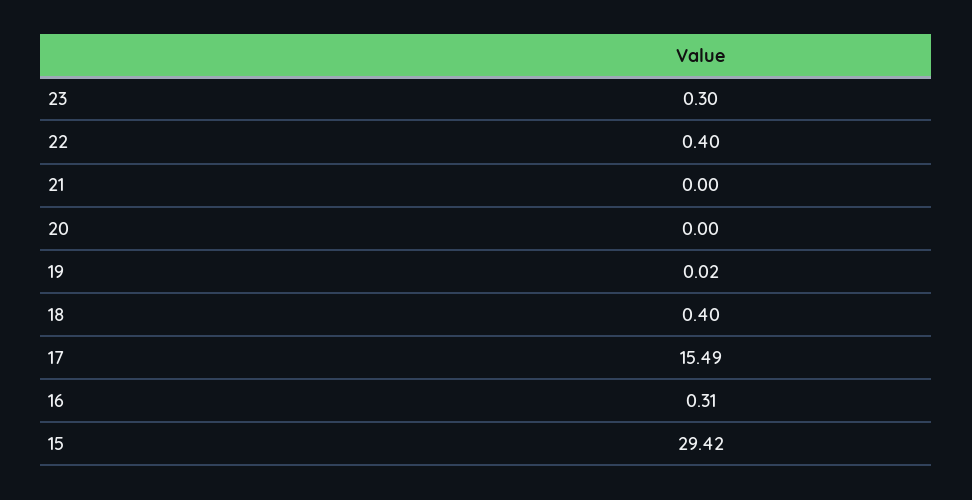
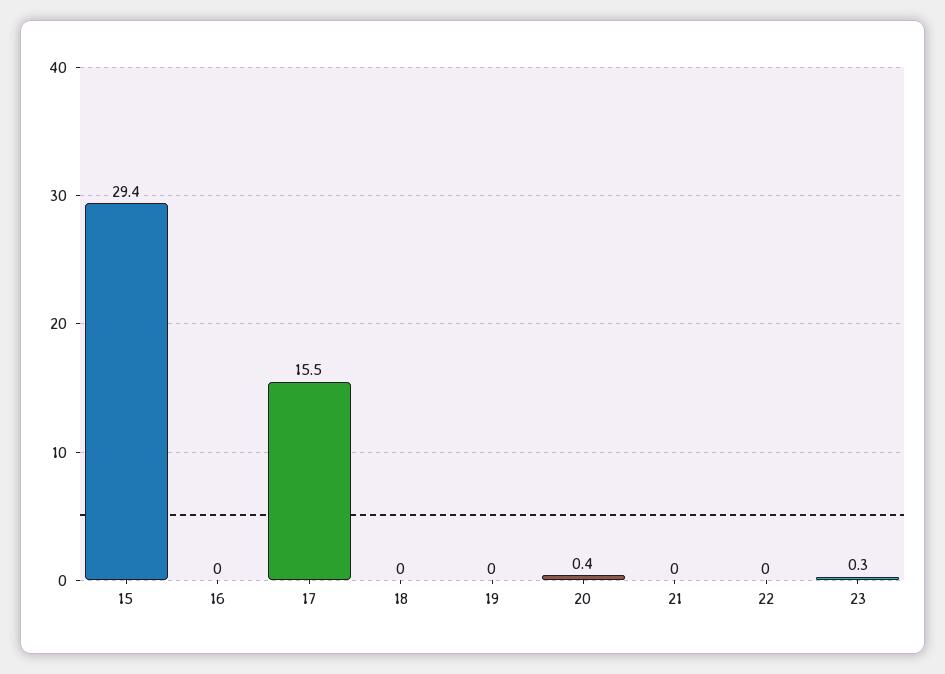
22: 0.4 -> 0
20: 0 -> 0.4
18: 0.4 -> 0
16: 0.31 -> 0

